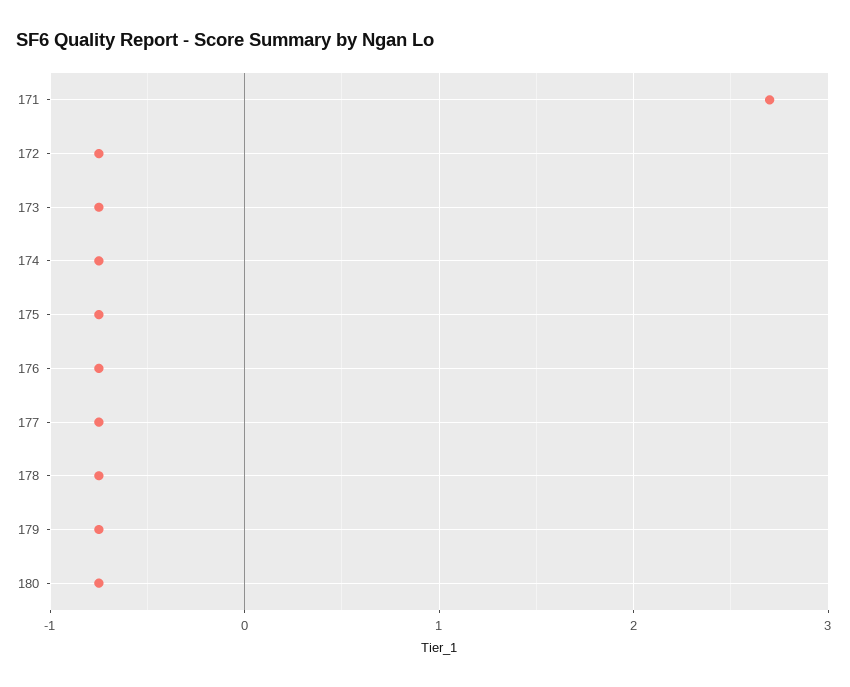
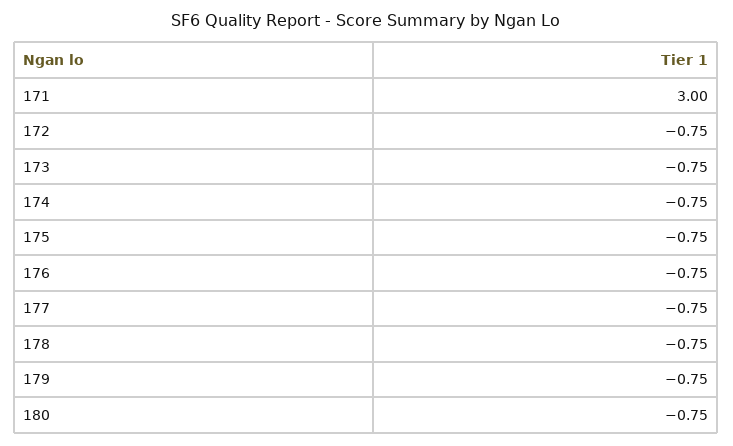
171: 2.7 -> 3

